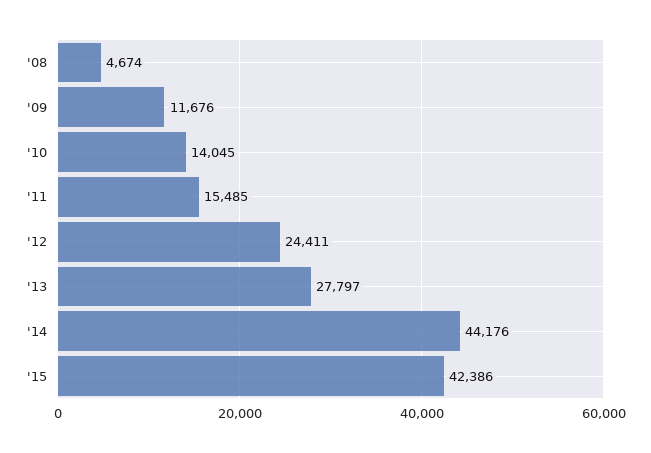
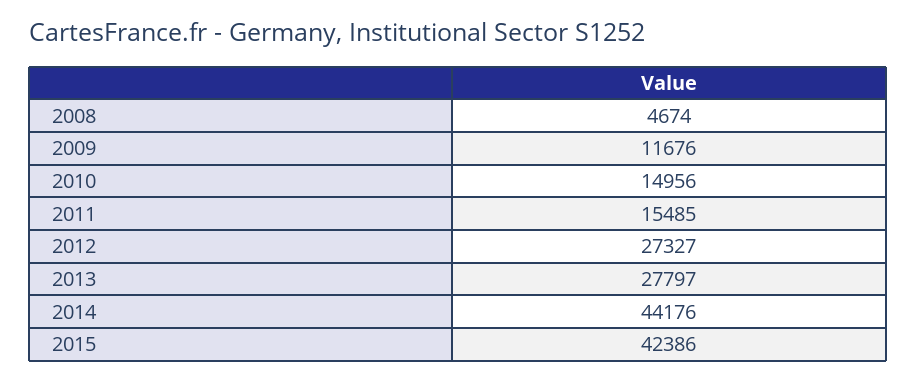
'10: 14045 -> 14956
'12: 24411 -> 27327

